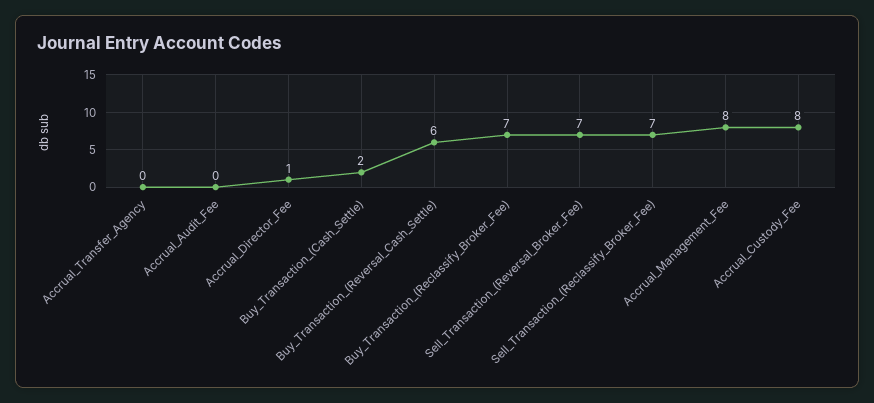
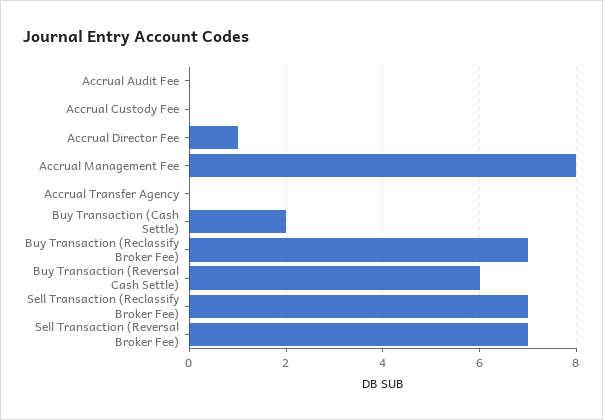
Accrual_Custody_Fee: 8 -> 0

